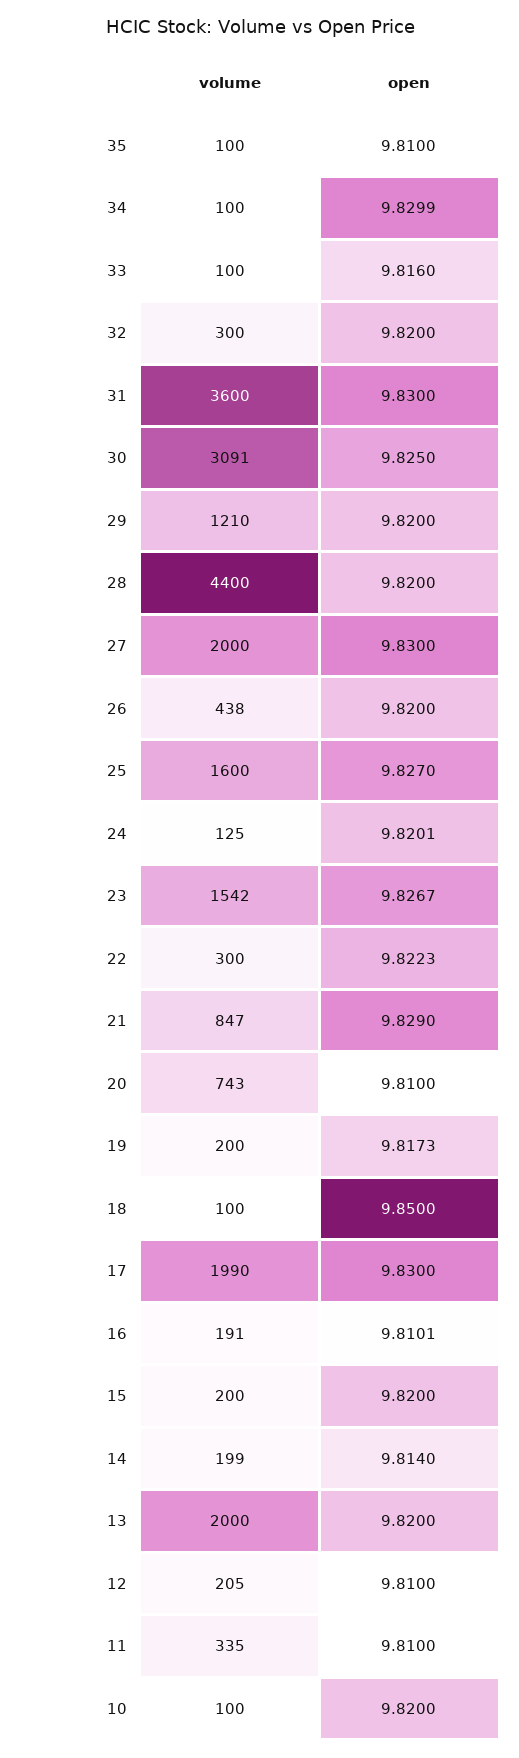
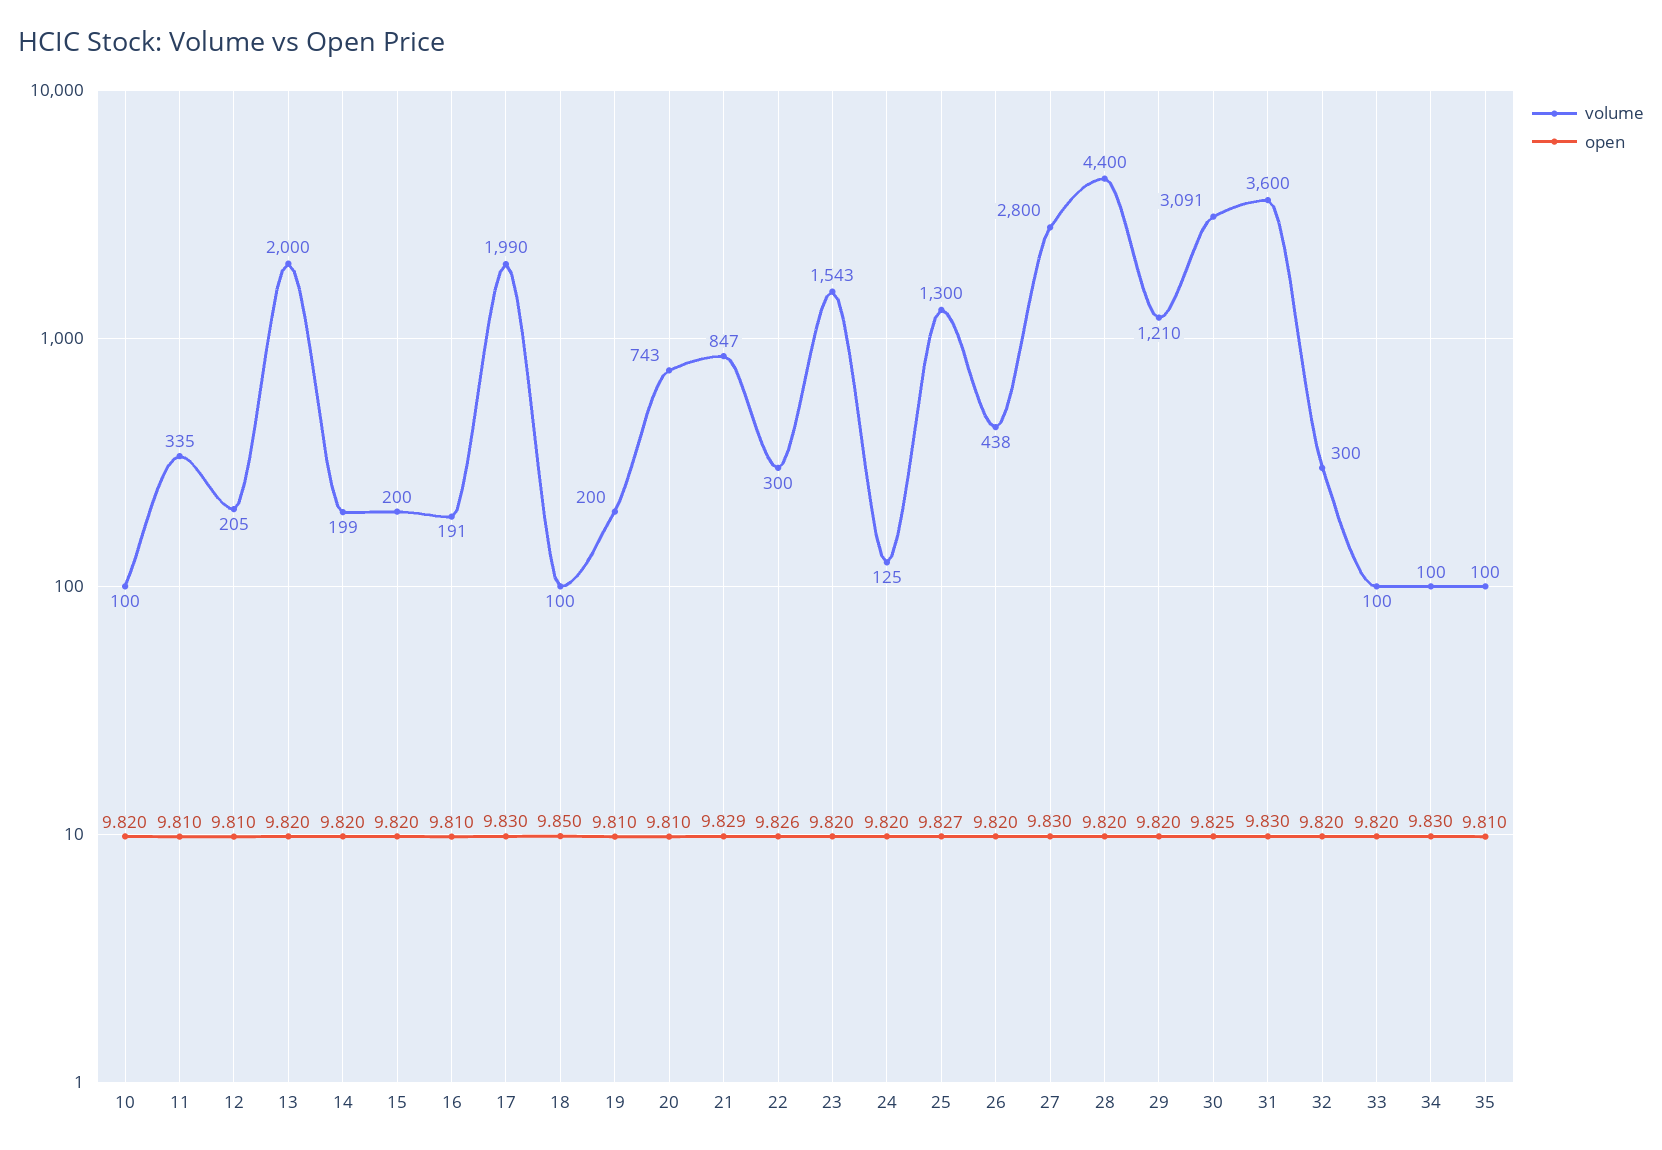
open, 33: 9.816 -> 9.82
volume, 27: 2000 -> 2800
volume, 25: 1600 -> 1300
volume, 23: 1542 -> 1543
open, 23: 9.8267 -> 9.82
open, 22: 9.8223 -> 9.826
open, 19: 9.8173 -> 9.81
open, 14: 9.814 -> 9.82

